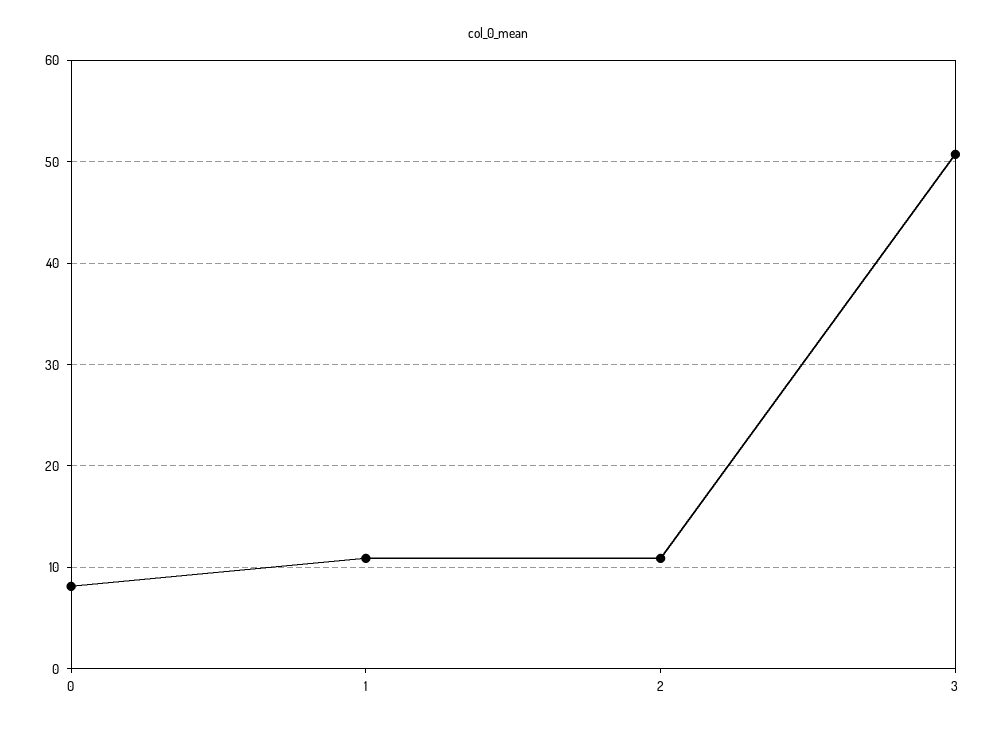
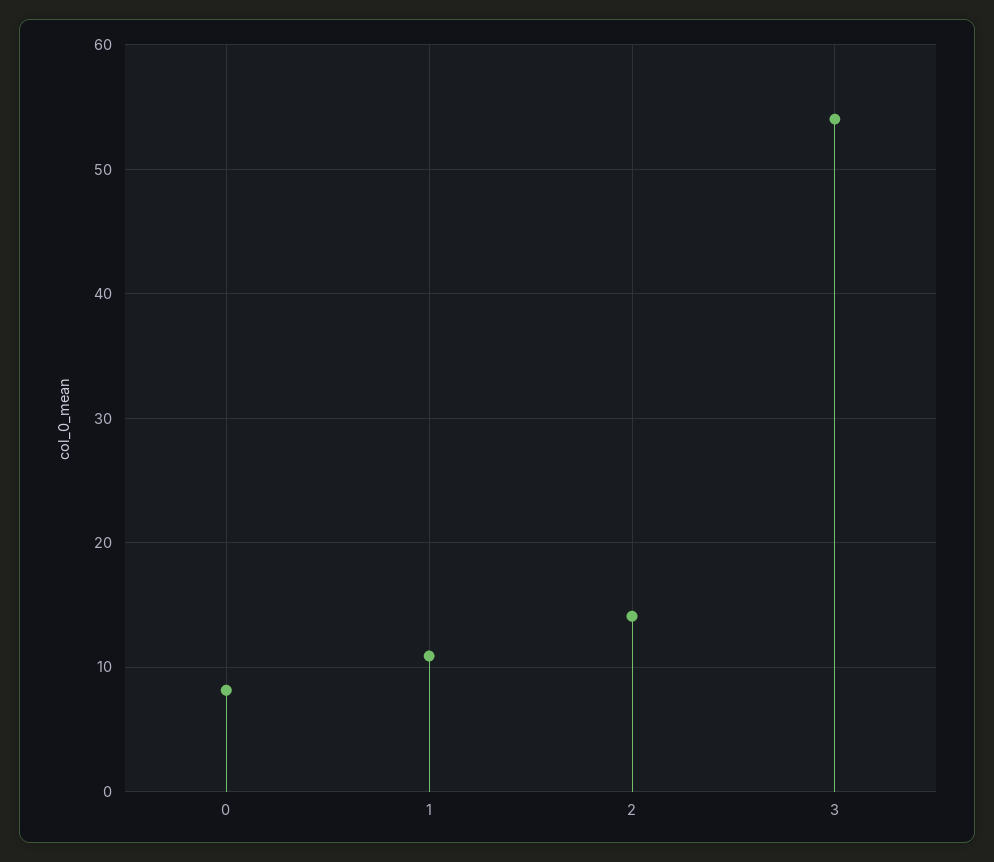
2: 11 -> 14
3: 51 -> 54

